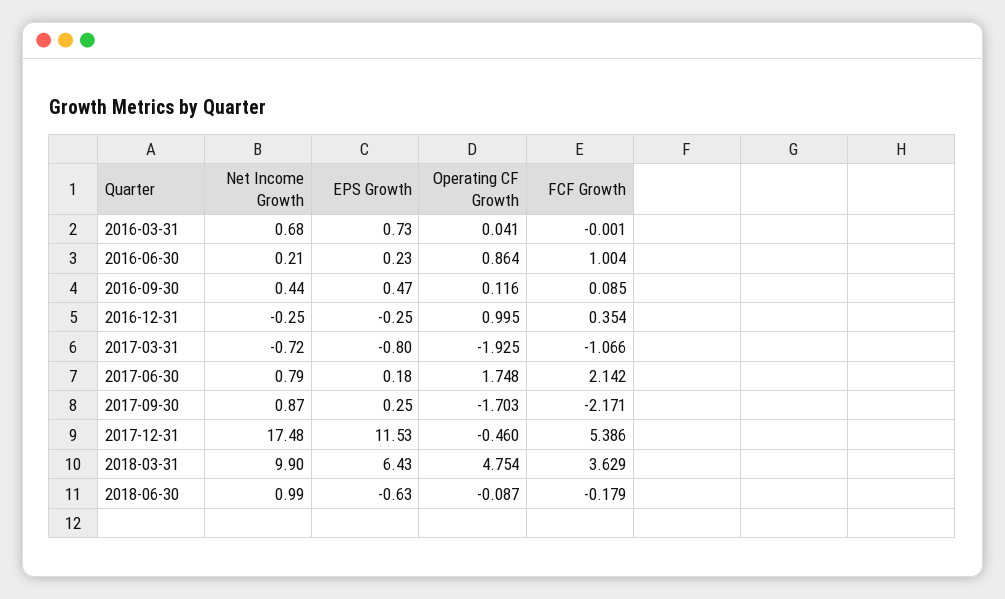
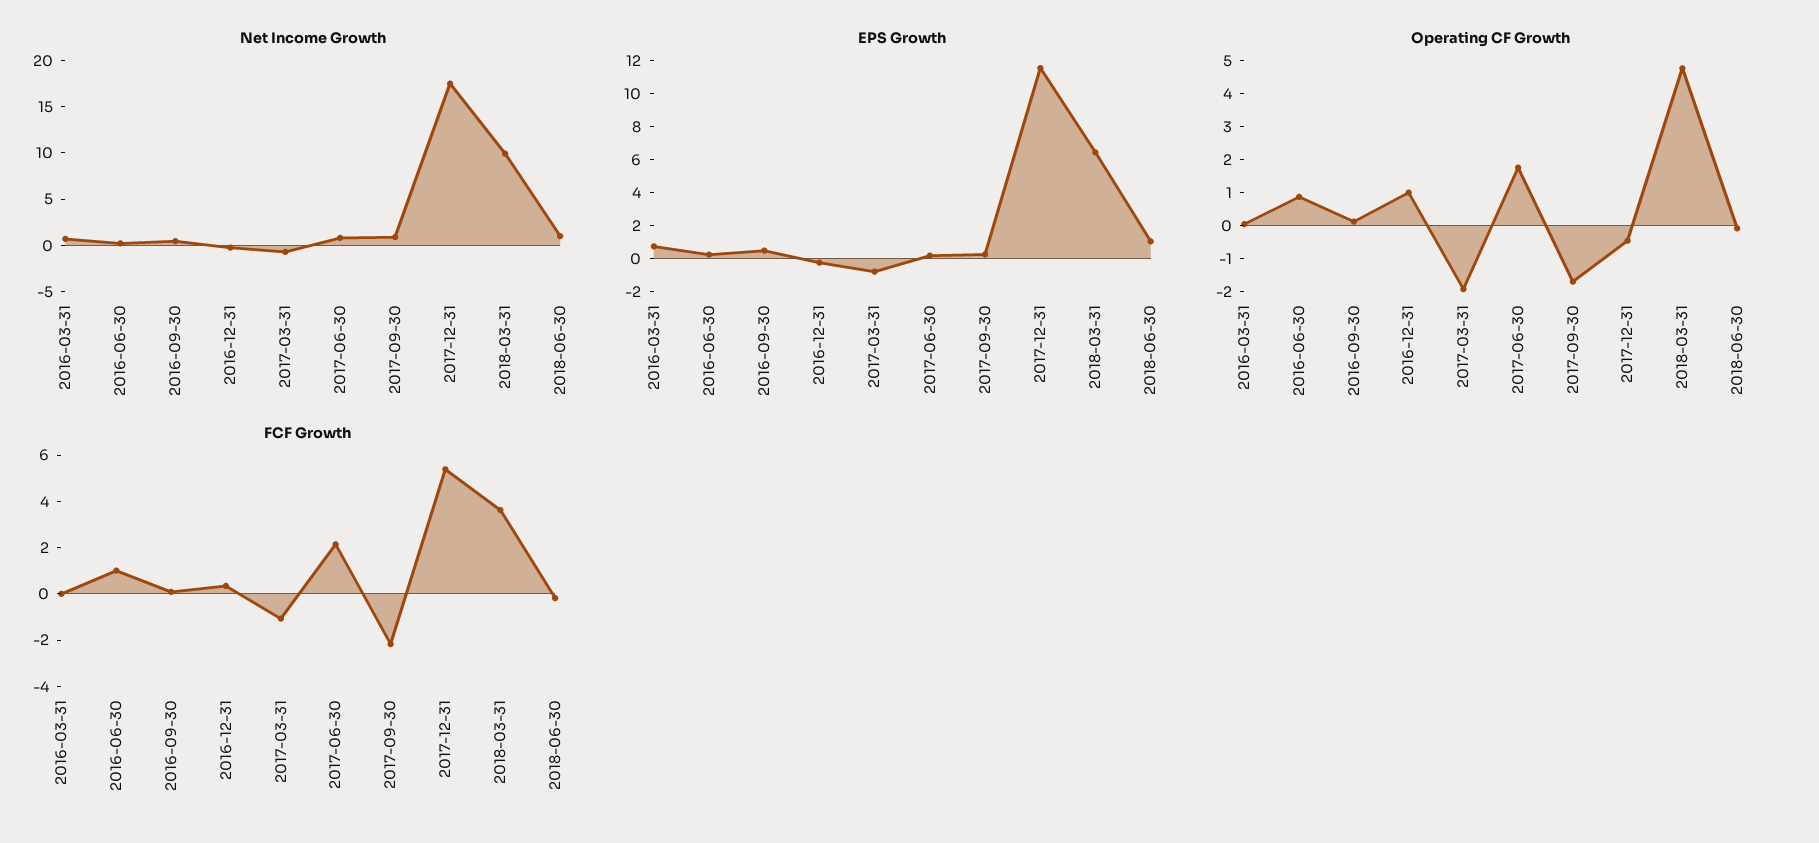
EPS Growth, 2018-06-30: -0.63 -> 1

